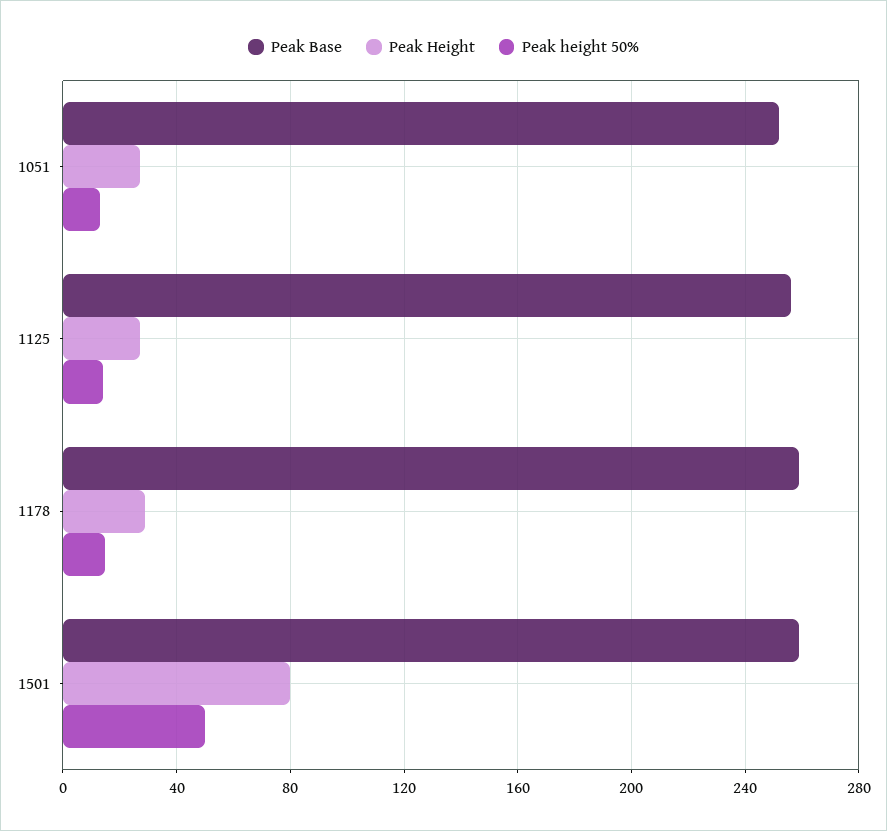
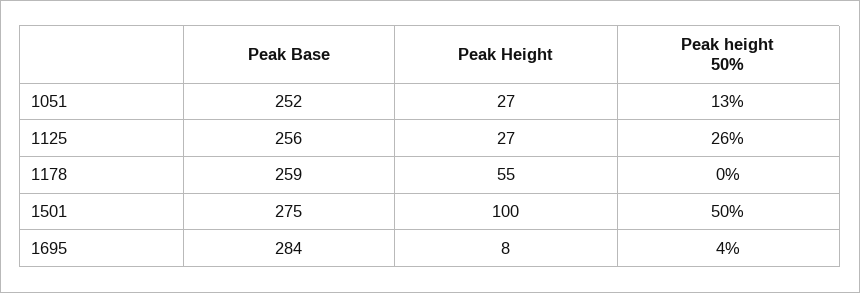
Peak height 50%, 1125: 15 -> 26
Peak Height, 1178: 30 -> 55
Peak height 50%, 1178: 15 -> 0
Peak Base, 1501: 260 -> 275
Peak Height, 1501: 80 -> 100
Peak Base, 1695: none -> 284
Peak Height, 1695: none -> 8
Peak height 50%, 1695: none -> 4

